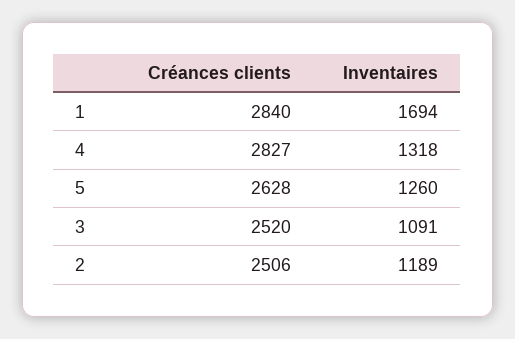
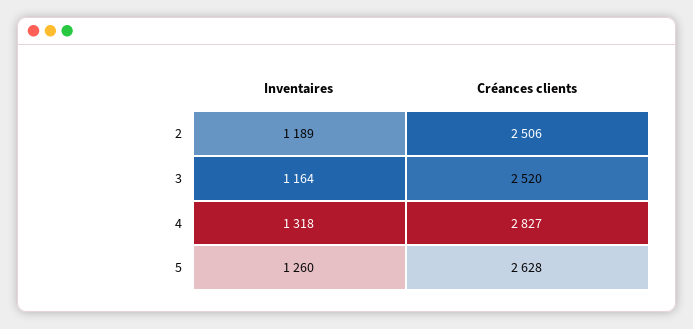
Créances clients, 1: 2840 -> none
Inventaires, 1: 1694 -> none
Inventaires, 3: 1091 -> 1164

